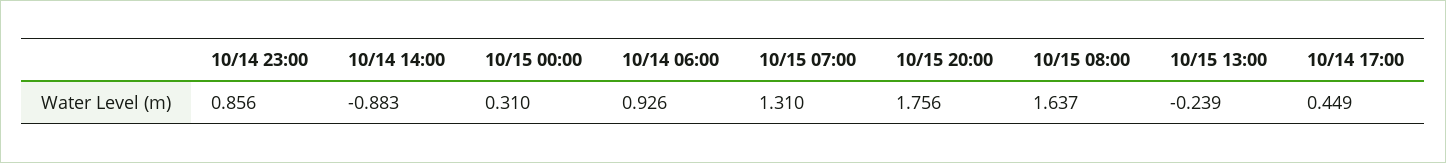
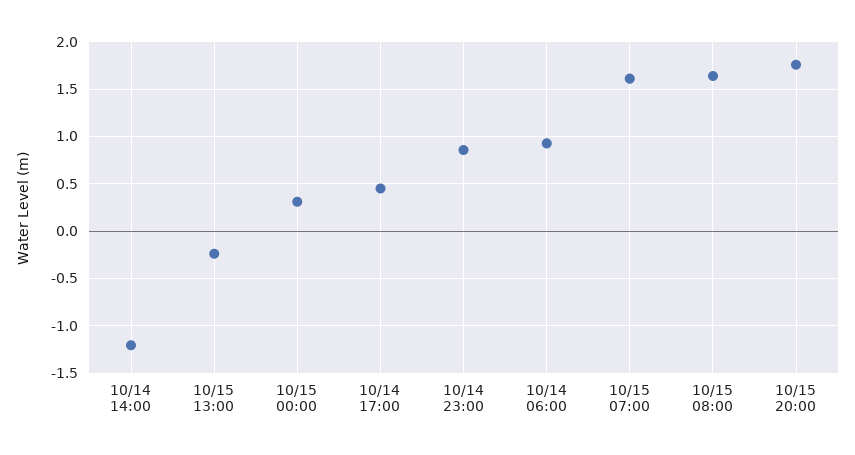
10/14 14:00: -0.883 -> -1.2
10/15 07:00: 1.31 -> 1.6

